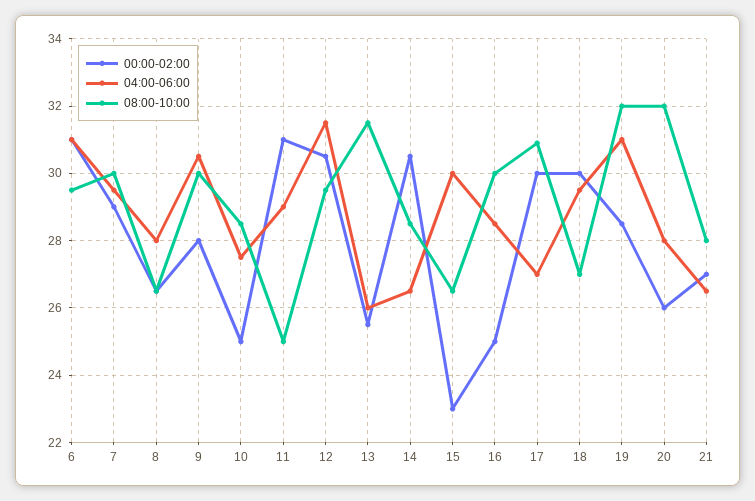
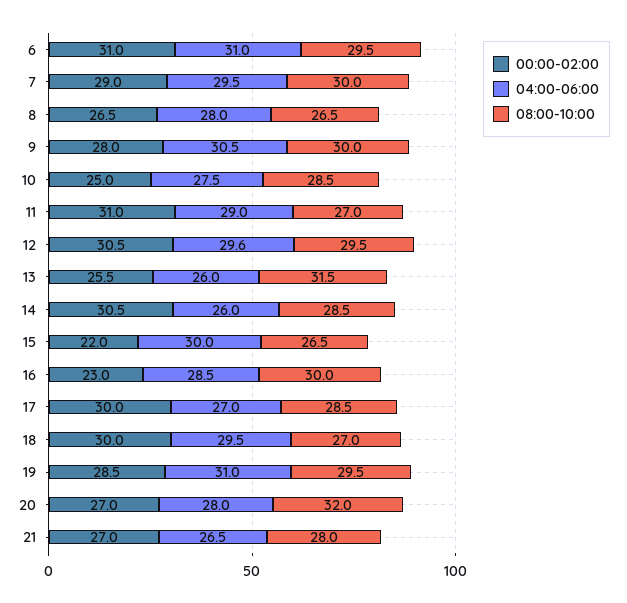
08:00-10:00, 11: 25 -> 27
04:00-06:00, 12: 31.5 -> 29.6
04:00-06:00, 14: 26.5 -> 26
00:00-02:00, 15: 23 -> 22
00:00-02:00, 16: 25 -> 23
08:00-10:00, 17: 31 -> 28.5
08:00-10:00, 19: 32 -> 29.5
00:00-02:00, 20: 26 -> 27

